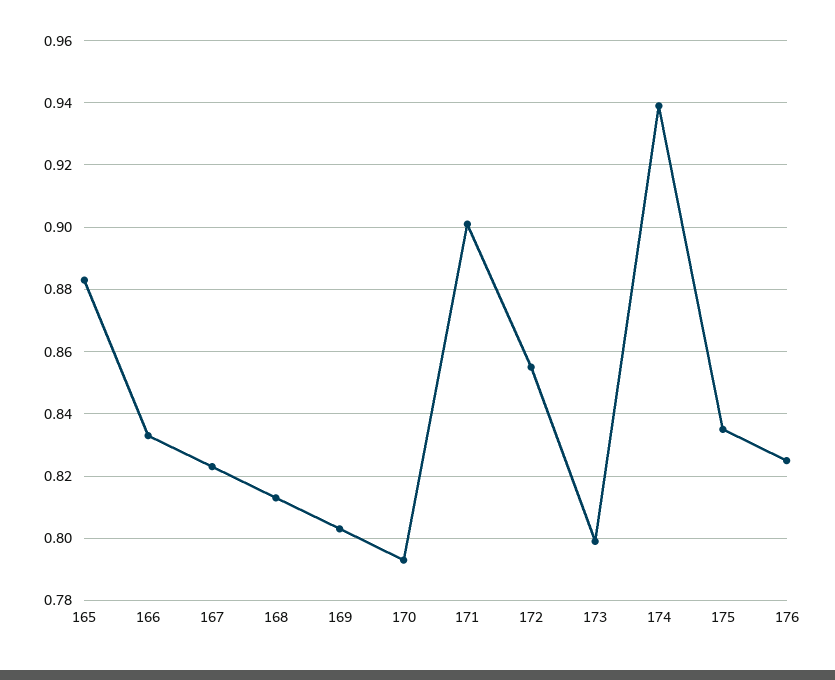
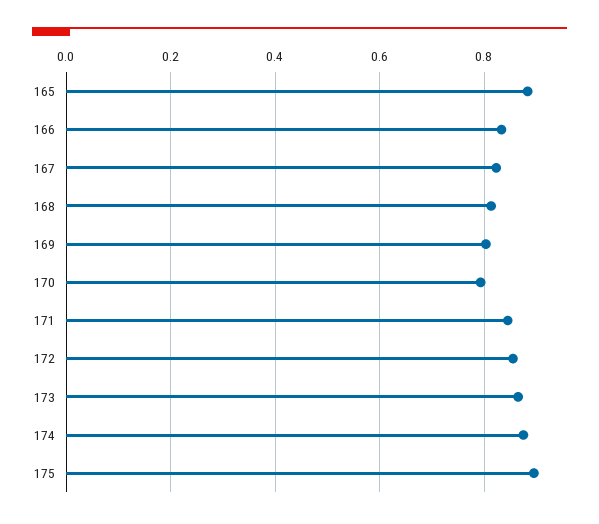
171: 0.9 -> 0.84
173: 0.8 -> 0.86
174: 0.94 -> 0.88
175: 0.835 -> 0.9
176: 0.825 -> none

